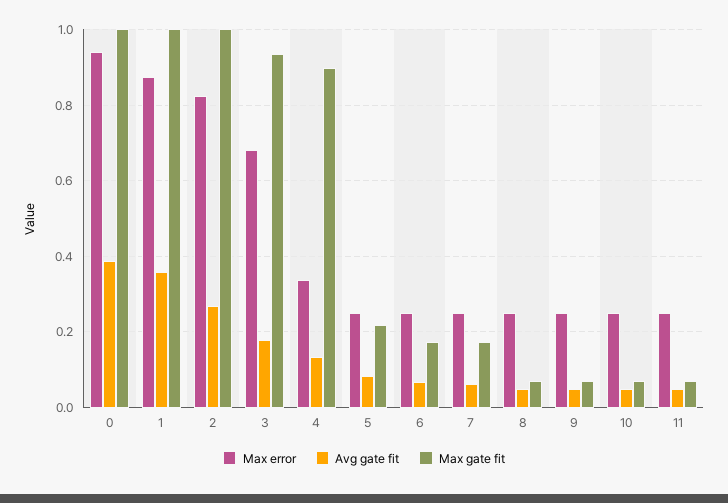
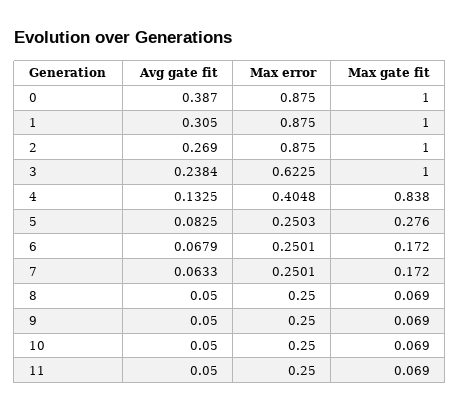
Max error, 0: 0.94 -> 0.875
Avg gate fit, 1: 0.36 -> 0.305
Max error, 2: 0.82 -> 0.875
Max error, 3: 0.68 -> 0.6225
Avg gate fit, 3: 0.18 -> 0.2384
Max gate fit, 3: 0.94 -> 1
Max error, 4: 0.34 -> 0.4048
Max gate fit, 4: 0.9 -> 0.838
Max gate fit, 5: 0.22 -> 0.276

